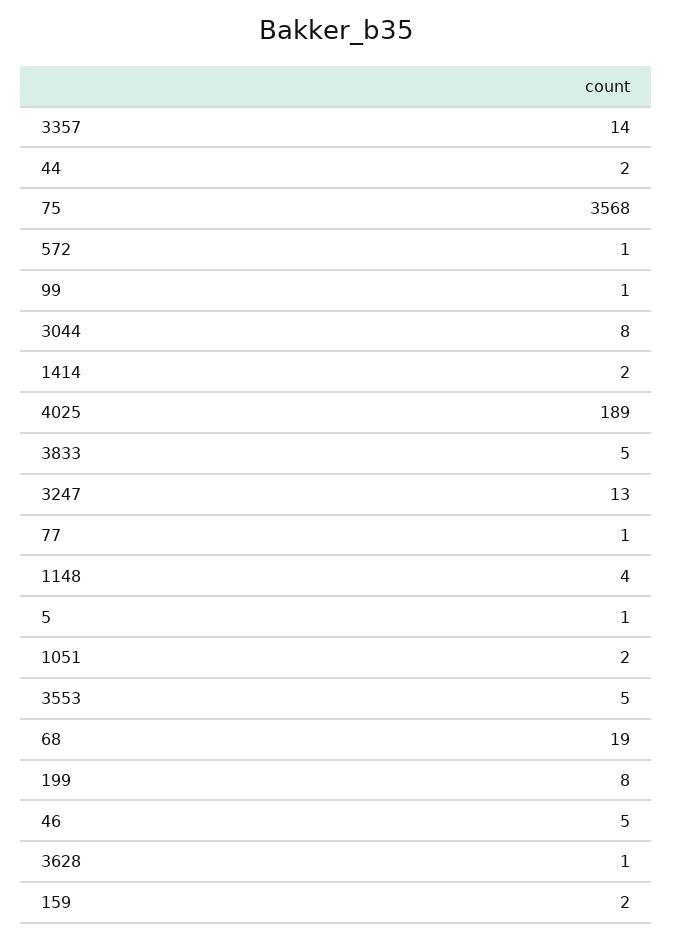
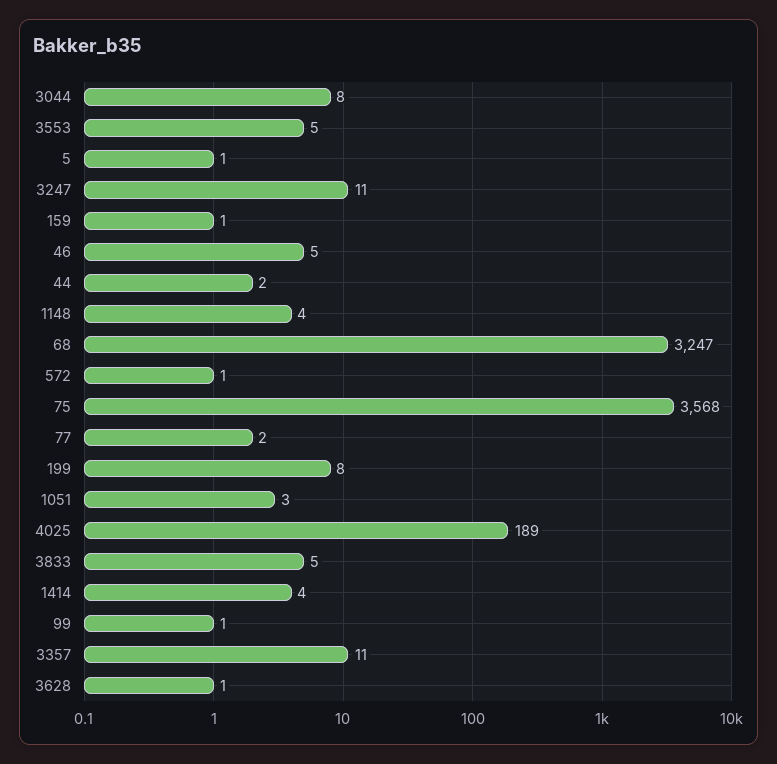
3357: 14 -> 11
1414: 2 -> 4
3247: 13 -> 11
77: 1 -> 2
1051: 2 -> 3
68: 19 -> 3247
159: 2 -> 1

